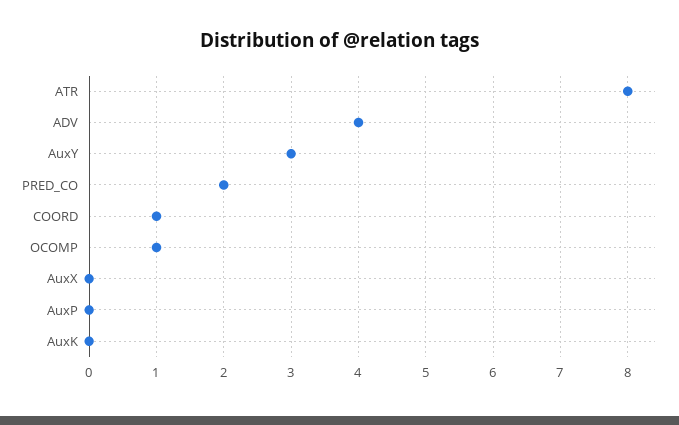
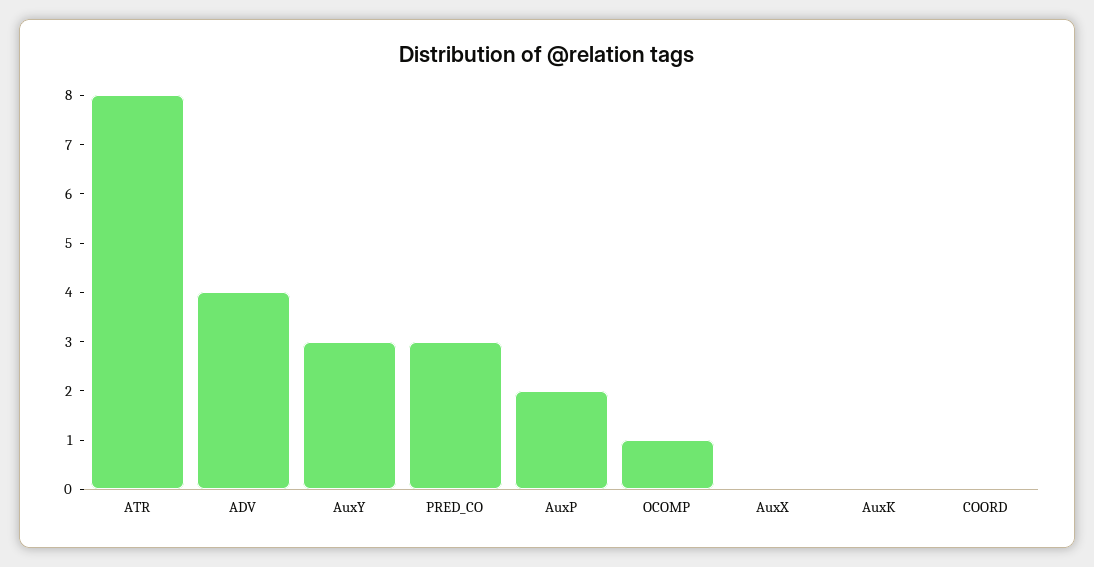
PRED_CO: 2 -> 3
COORD: 1 -> 0
AuxP: 0 -> 2

